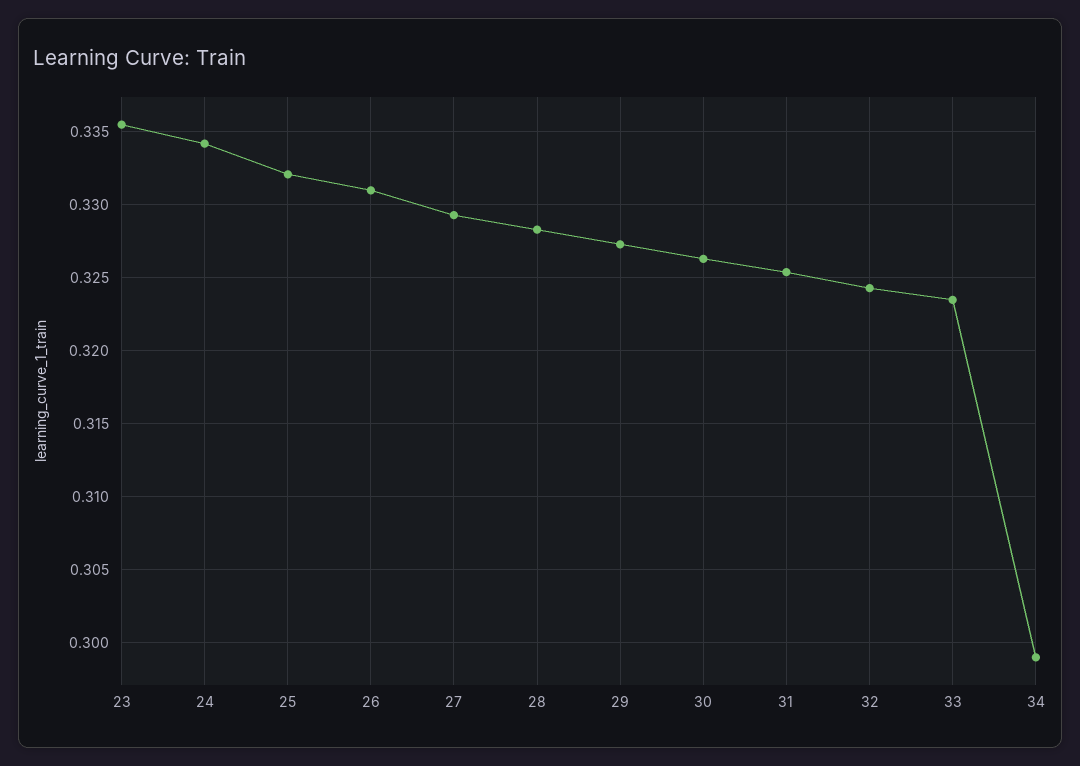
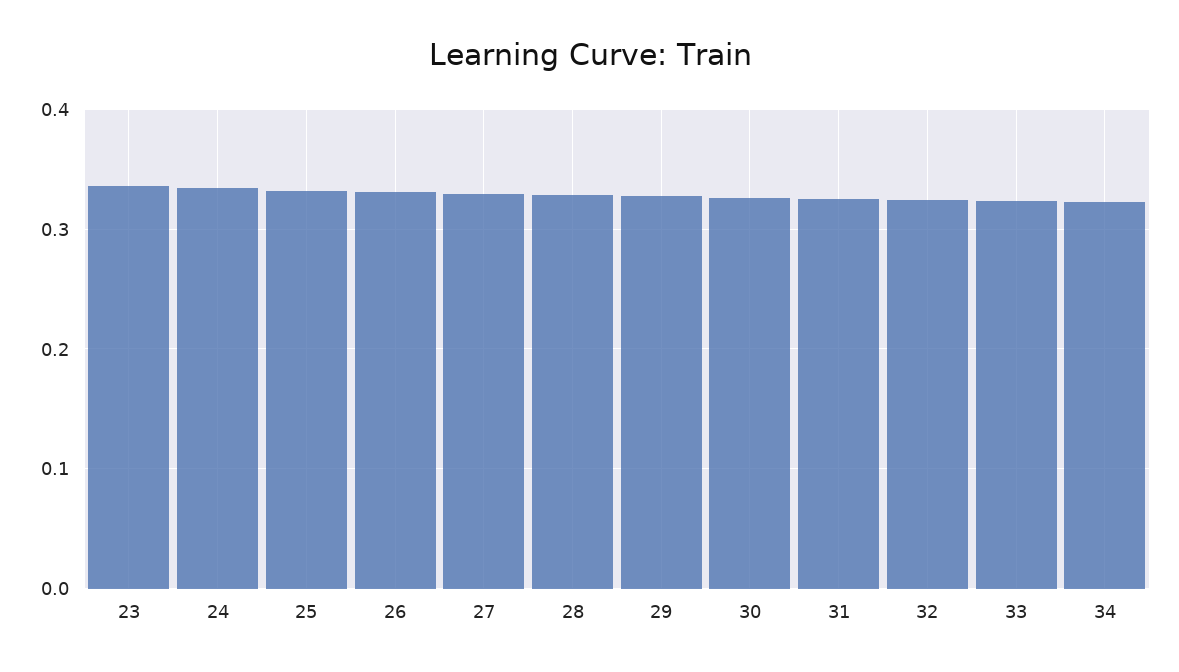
34: 0.299 -> 0.32

